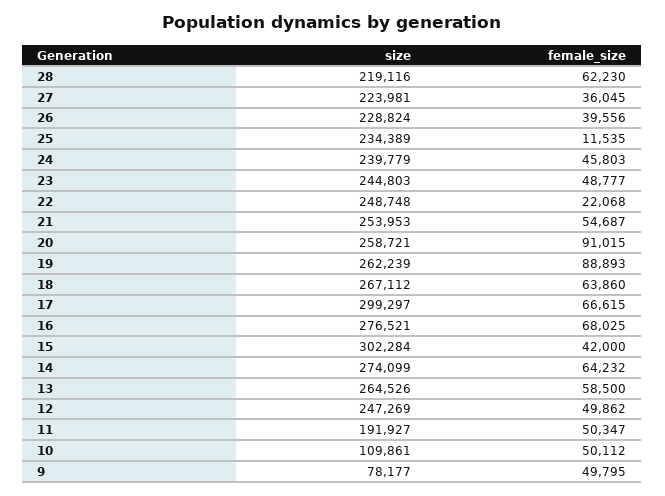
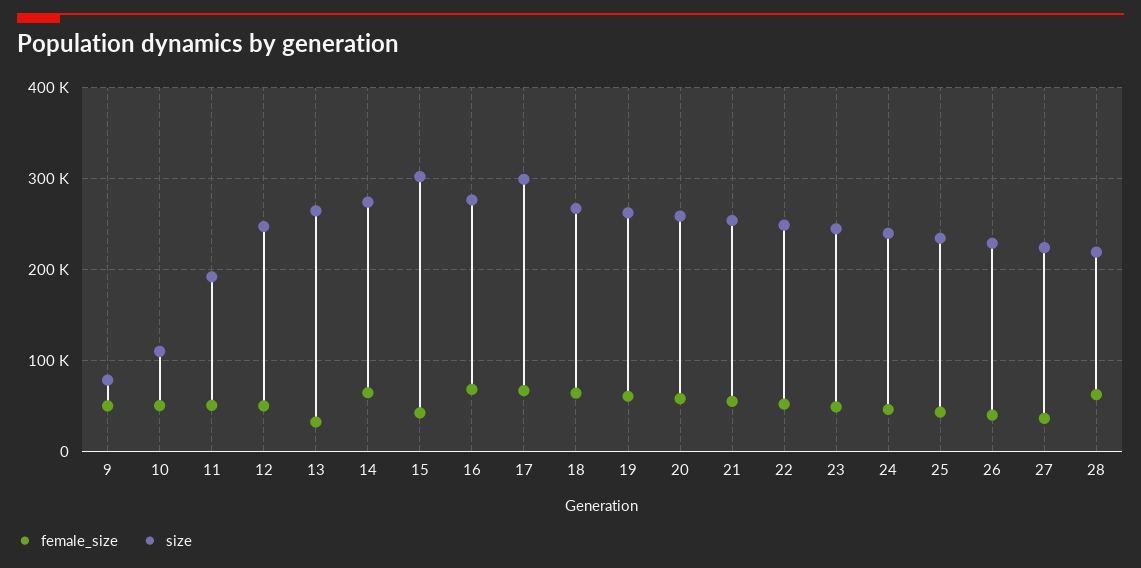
female_size, 25: 11535 -> 40000
female_size, 22: 22068 -> 50000
female_size, 20: 91015 -> 60000
female_size, 19: 88893 -> 60000
female_size, 13: 58500 -> 30000

